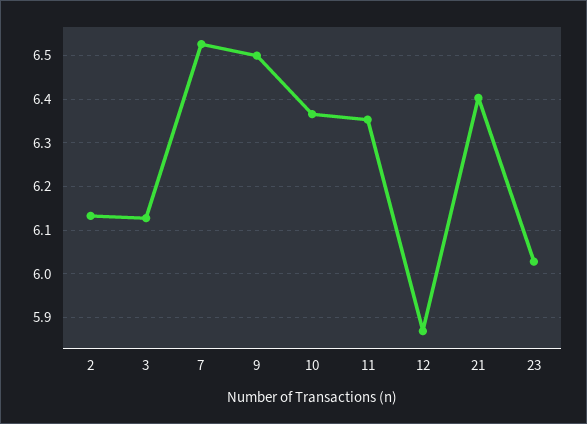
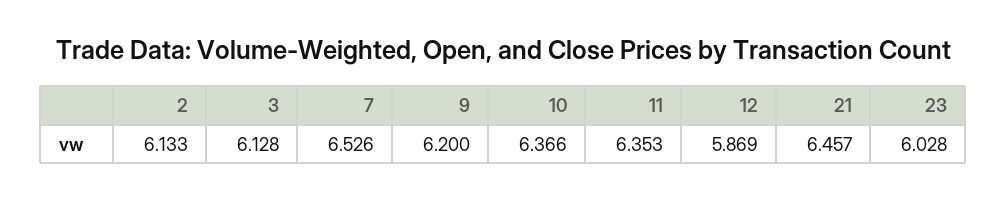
9: 6.5 -> 6.2
21: 6.4 -> 6.457

